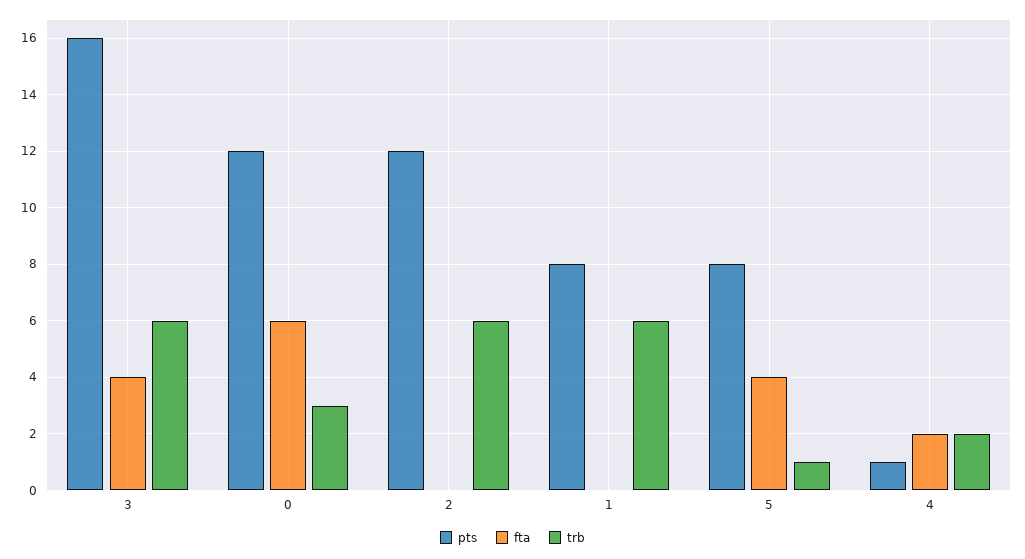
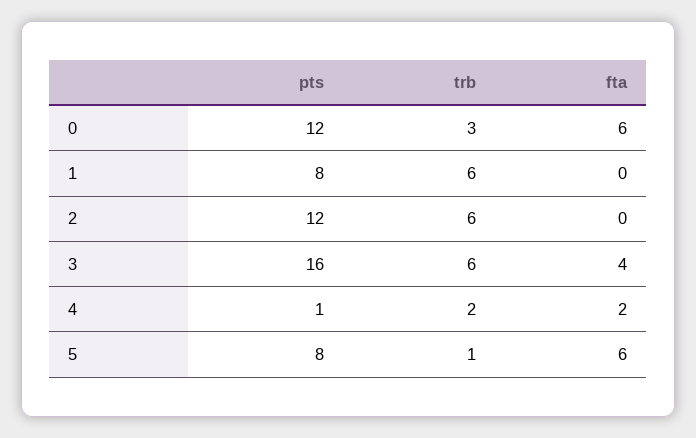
fta, 5: 4 -> 6

